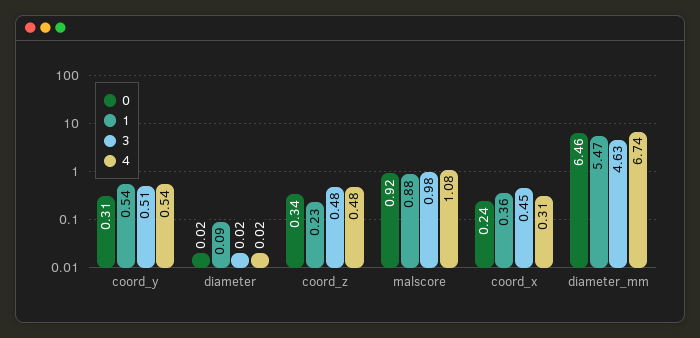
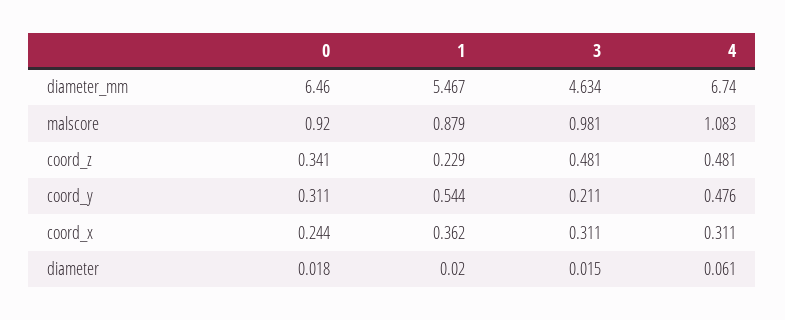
3, coord_y: 0.51 -> 0.211
4, coord_y: 0.54 -> 0.476
1, diameter: 0.09 -> 0.02
4, diameter: 0.02 -> 0.061
3, coord_x: 0.45 -> 0.311

